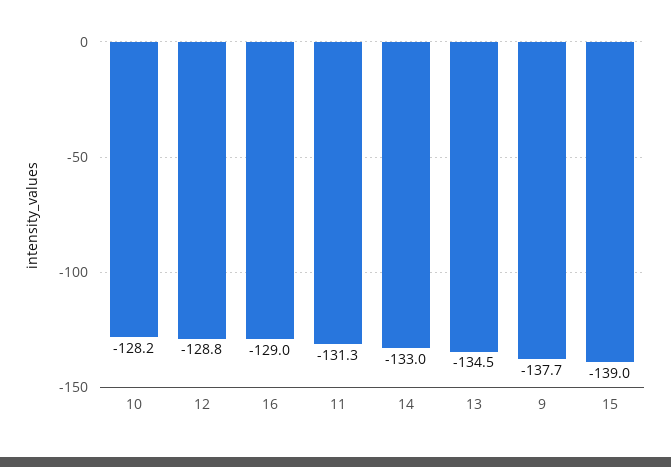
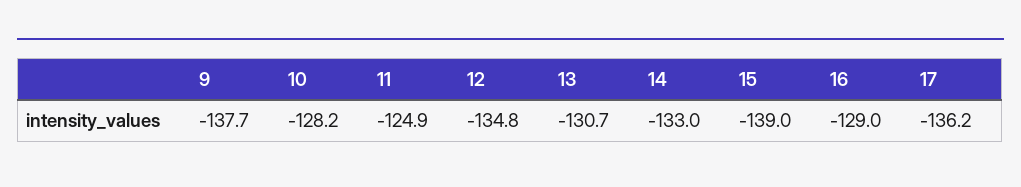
12: -128.8 -> -134.8
11: -131.3 -> -124.9
13: -134.5 -> -130.7
17: none -> -136.2

